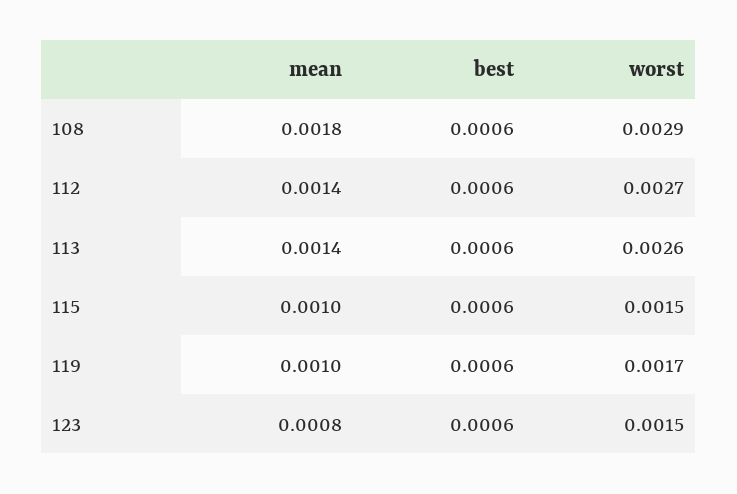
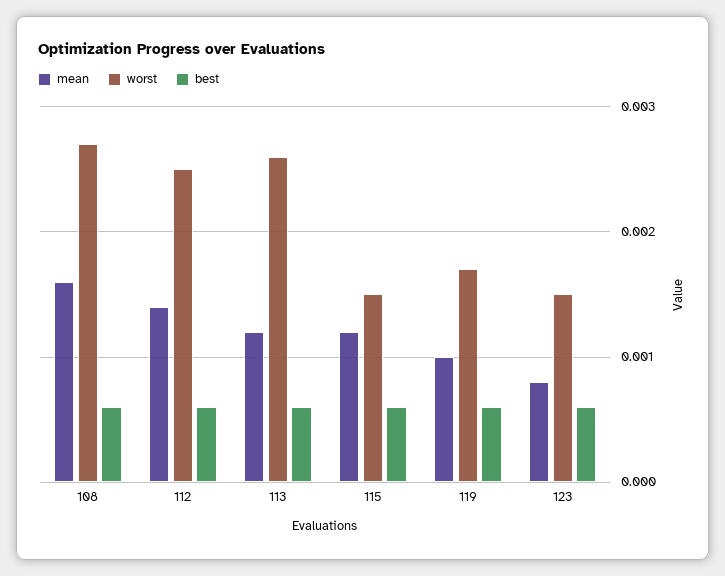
mean, 108: 0.0018 -> 0.0016
worst, 108: 0.0029 -> 0.0027
worst, 112: 0.0027 -> 0.0025
mean, 113: 0.0014 -> 0.0012
mean, 115: 0.001 -> 0.0012

